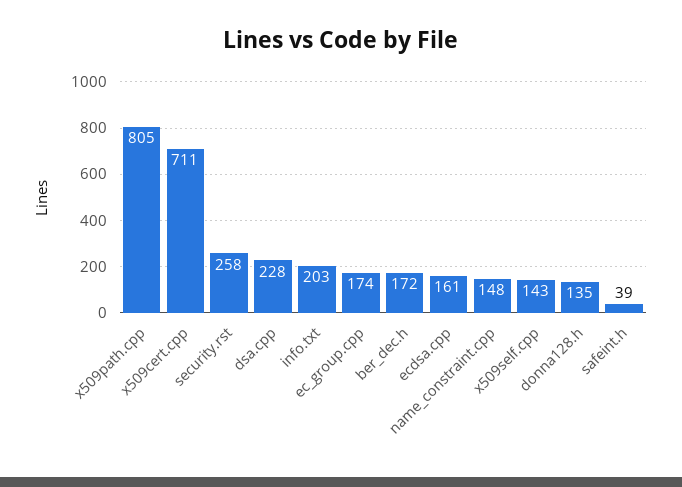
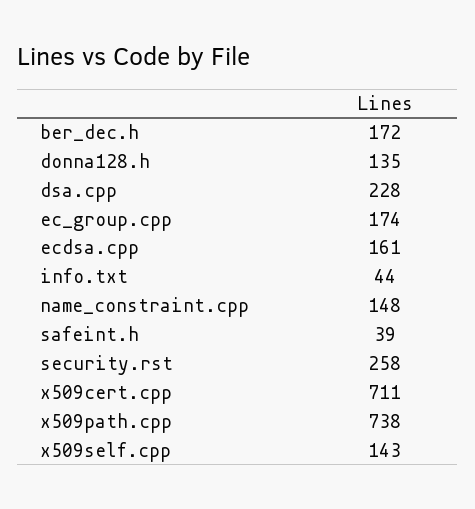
x509path.cpp: 805 -> 738
info.txt: 203 -> 44

